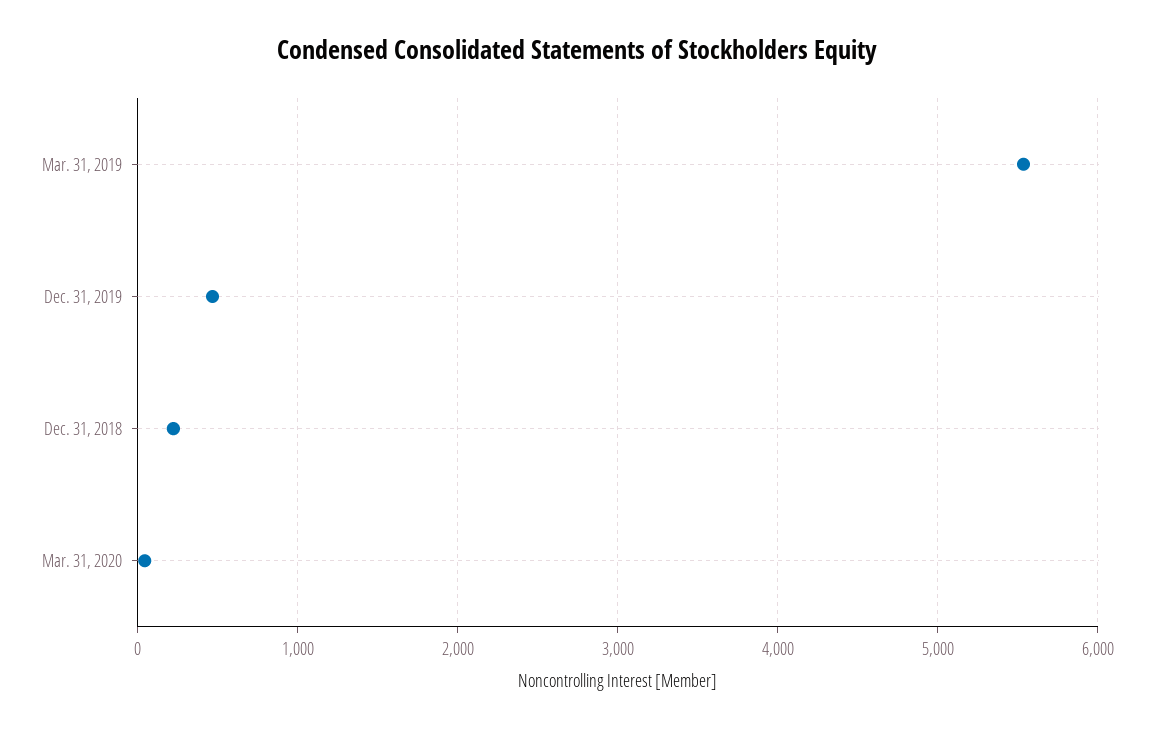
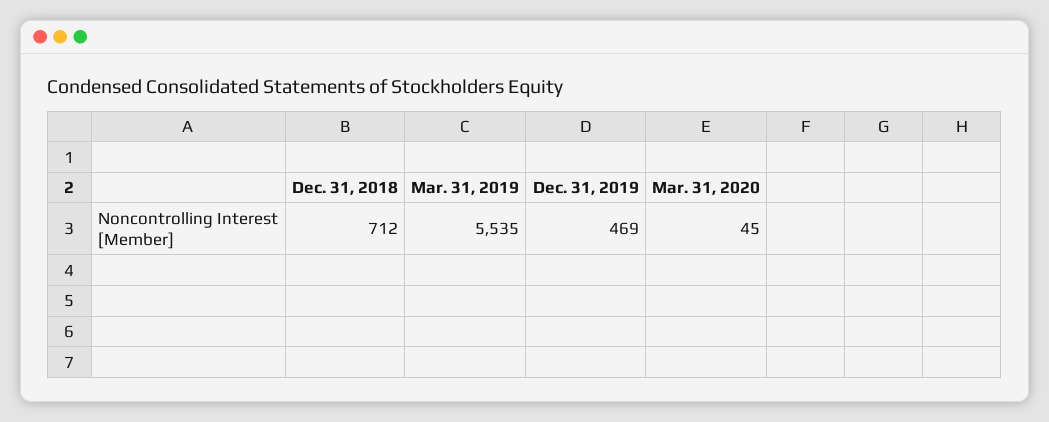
Dec. 31, 2018: 200 -> 712

